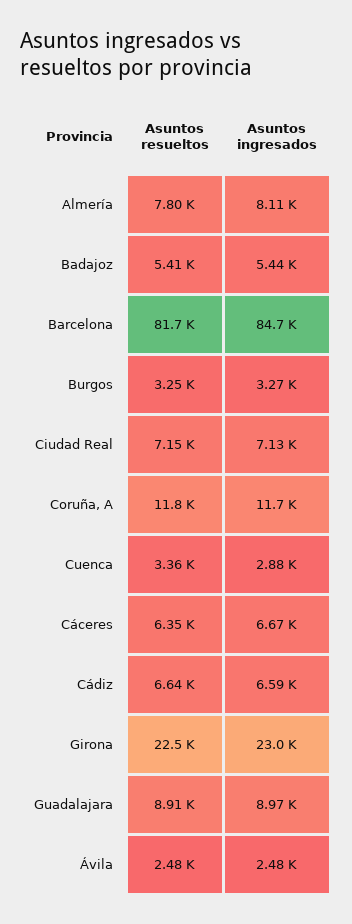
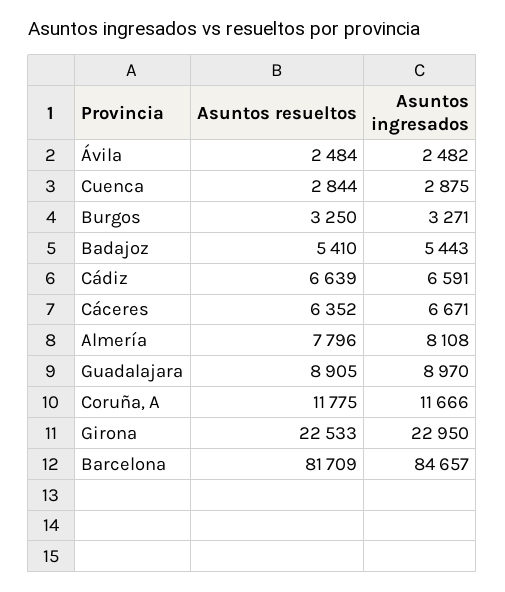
Asuntos resueltos, Ciudad Real: 7150 -> none
Asuntos ingresados, Ciudad Real: 7130 -> none
Asuntos resueltos, Cuenca: 3360 -> 2844

